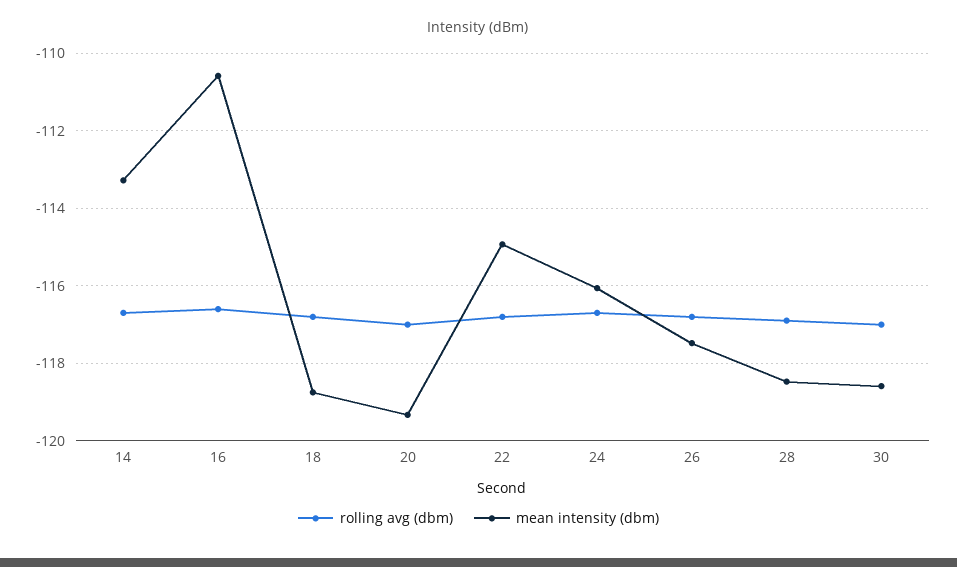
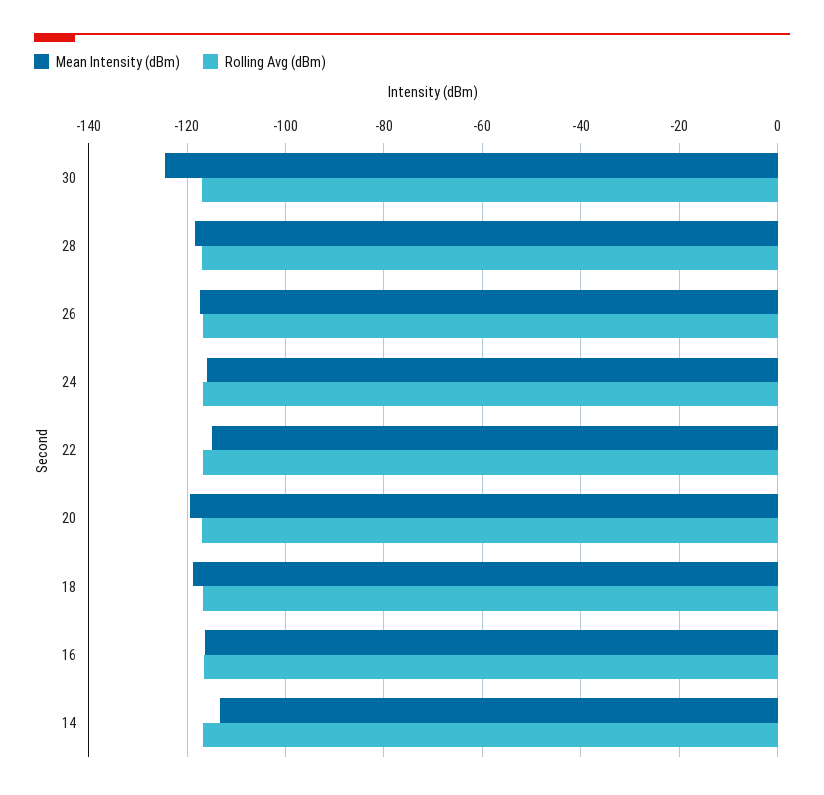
mean intensity (dbm), 16: -110.6 -> -116
mean intensity (dbm), 30: -118.6 -> -124

